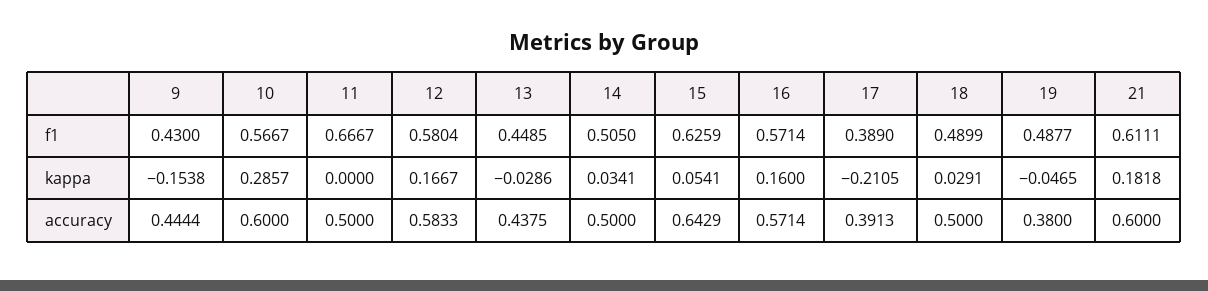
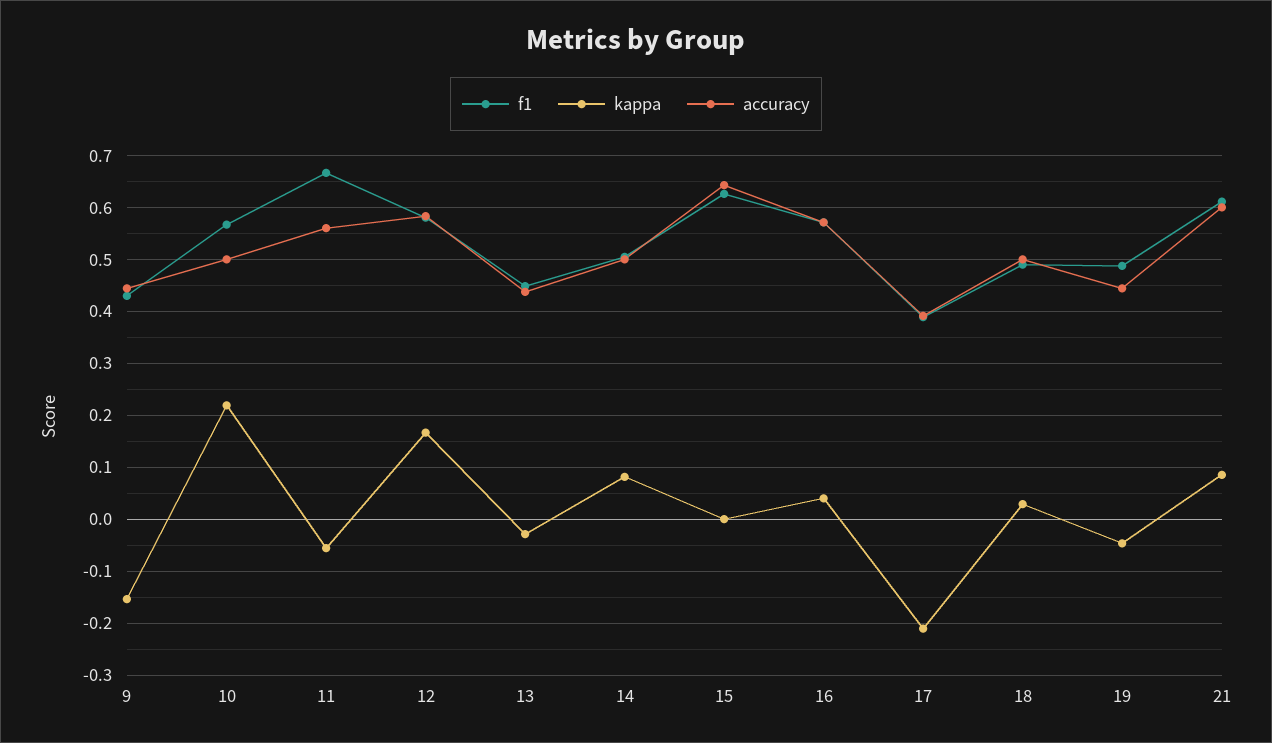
kappa, 10: 0.2857 -> 0.22
kappa, 11: 0 -> -0.06
kappa, 14: 0.0341 -> 0.08
kappa, 15: 0.0541 -> 0
kappa, 16: 0.16 -> 0.04
kappa, 21: 0.1818 -> 0.08
accuracy, 10: 0.6 -> 0.5
accuracy, 11: 0.5 -> 0.56
accuracy, 19: 0.38 -> 0.44

